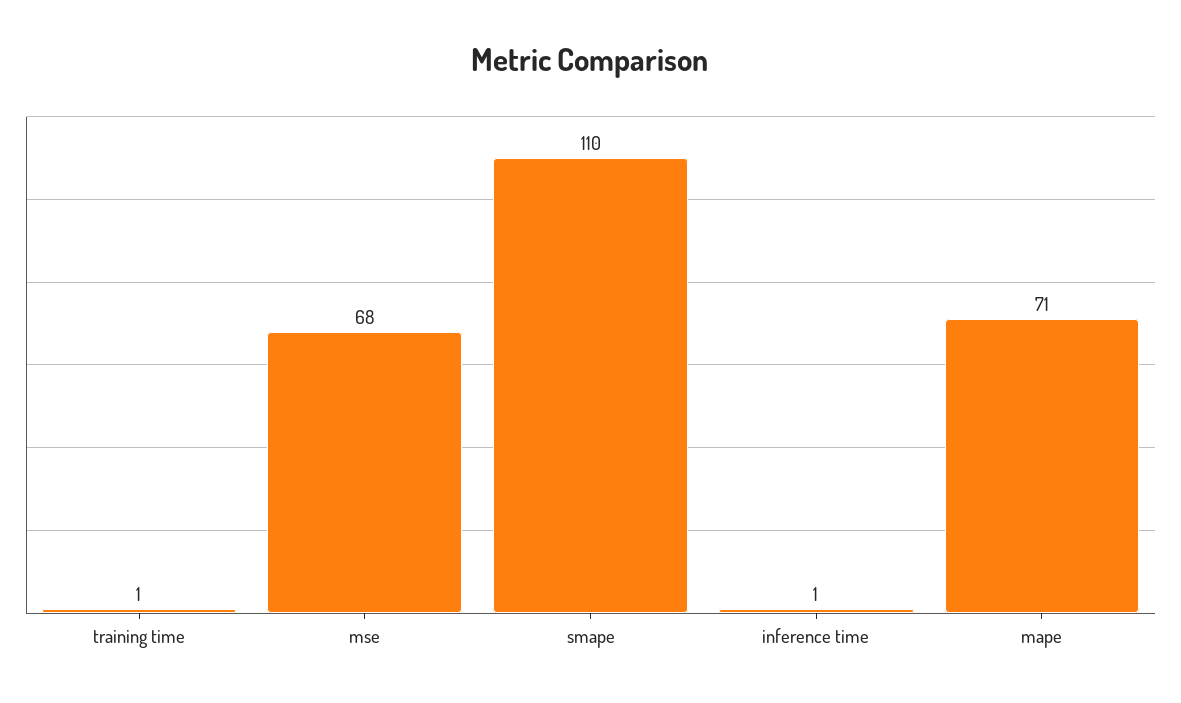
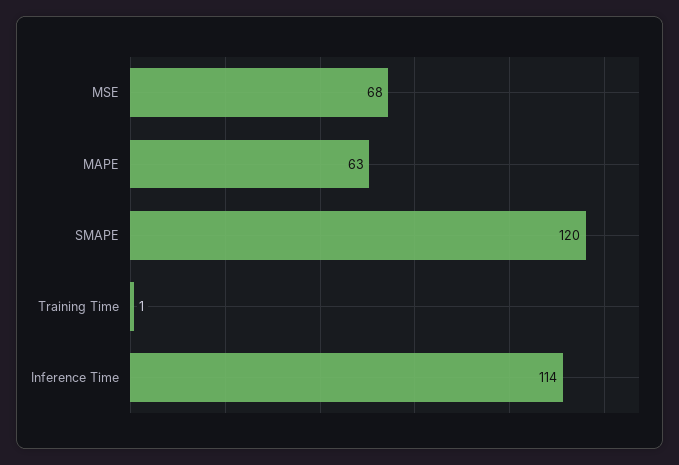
smape: 110 -> 120
inference time: 1 -> 114
mape: 71 -> 63

